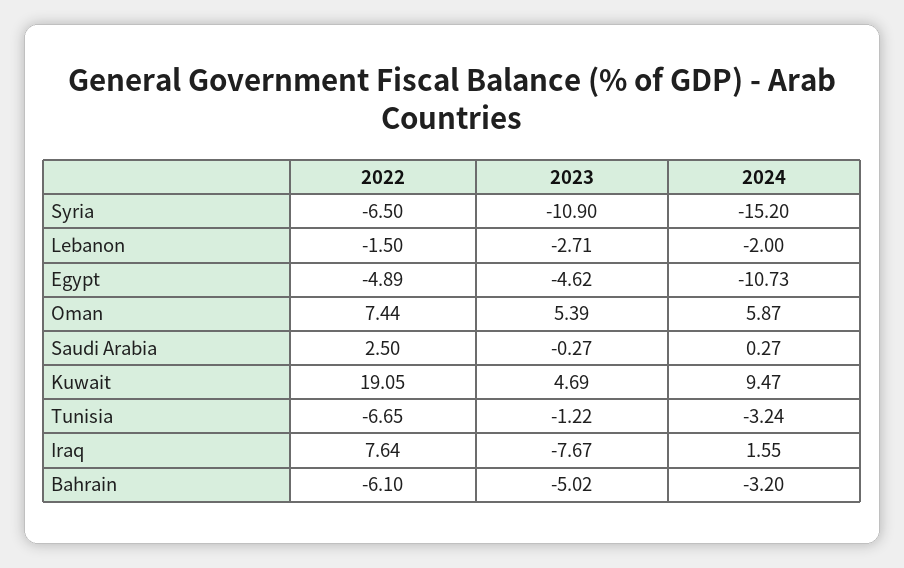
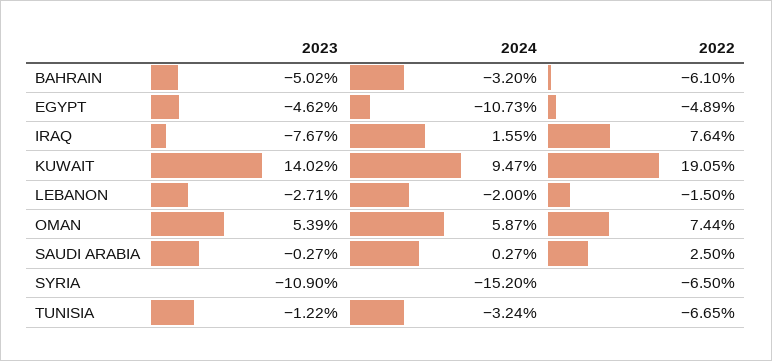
2023, Kuwait: 4.69 -> 14.02

